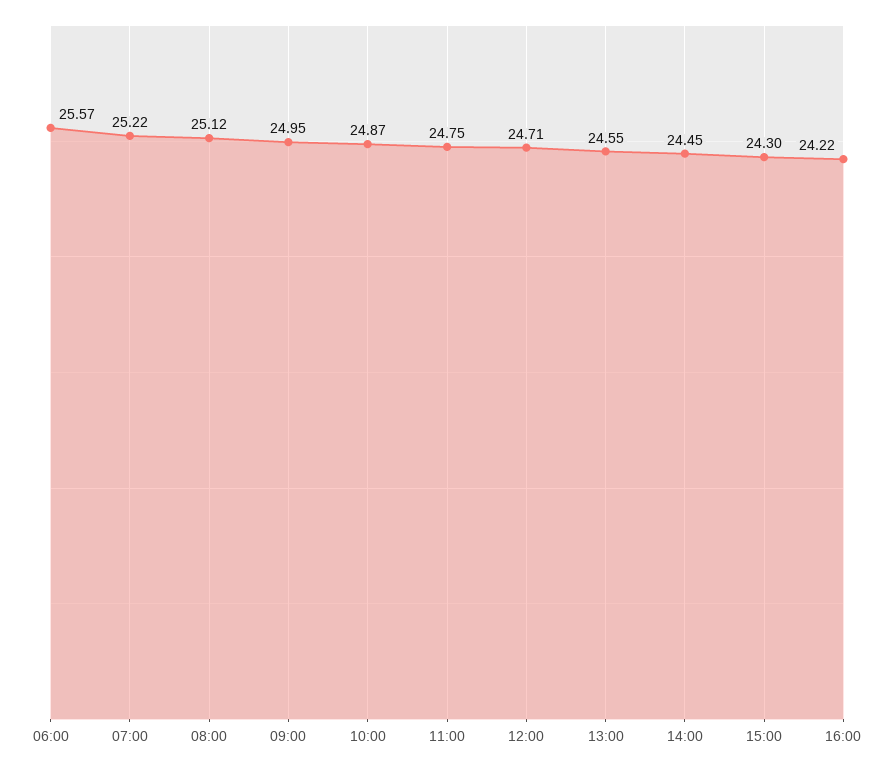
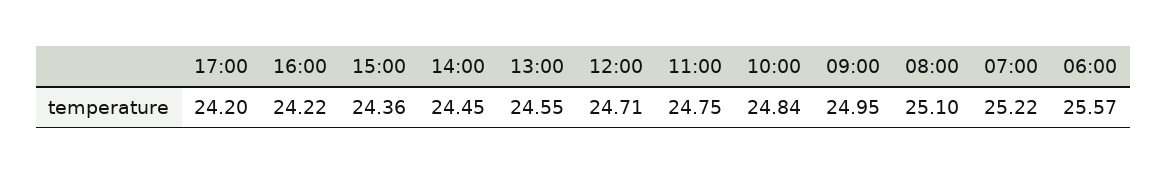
08:00: 25.12 -> 25.1
10:00: 24.87 -> 24.84
15:00: 24.3 -> 24.36
17:00: none -> 24.2

